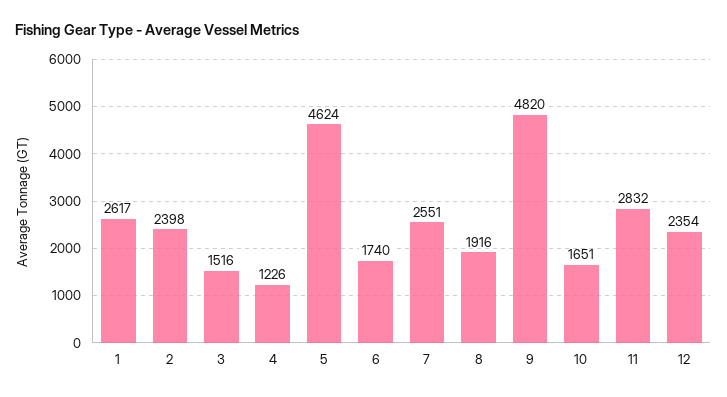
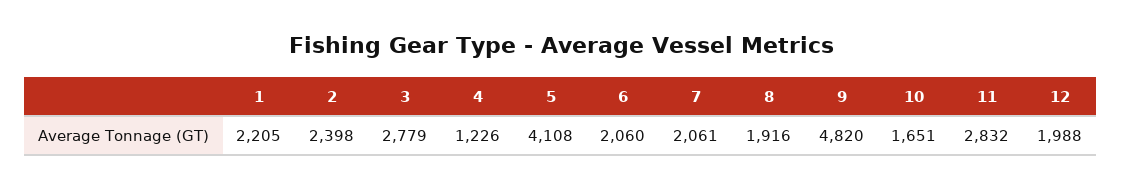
1: 2617 -> 2205
3: 1516 -> 2779
5: 4624 -> 4108
6: 1740 -> 2060
7: 2551 -> 2061
12: 2354 -> 1988

